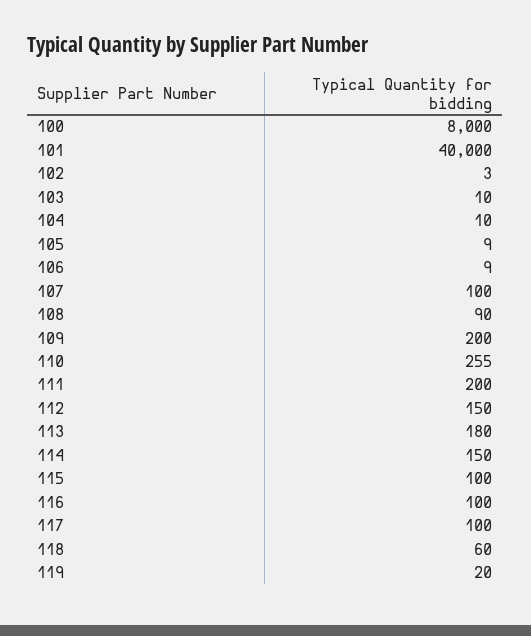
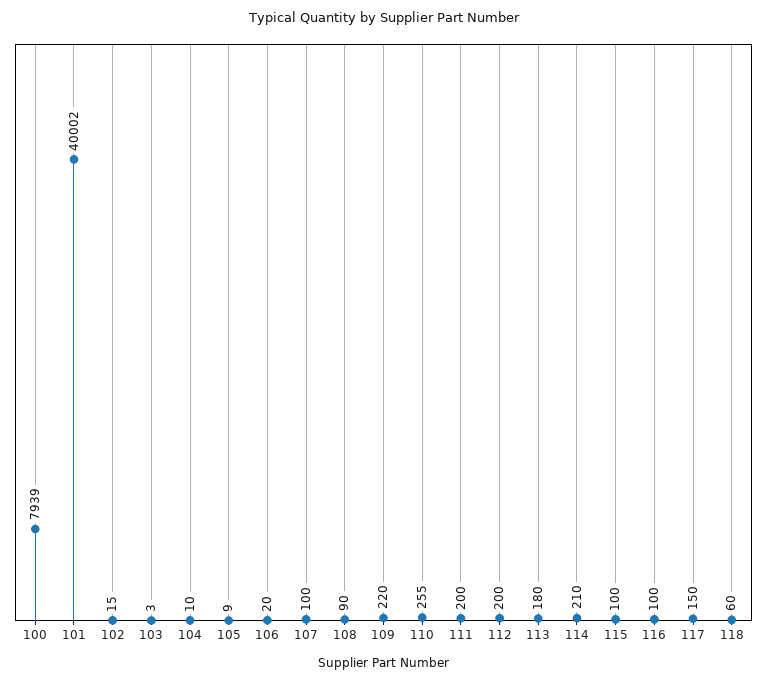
100: 8000 -> 7939
101: 40000 -> 40002
102: 3 -> 15
103: 10 -> 3
106: 9 -> 20
109: 200 -> 220
112: 150 -> 200
114: 150 -> 210
117: 100 -> 150
119: 20 -> none

